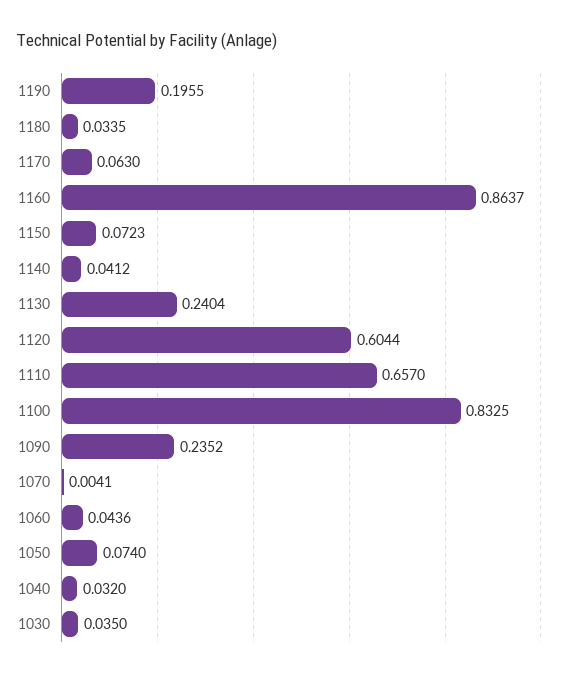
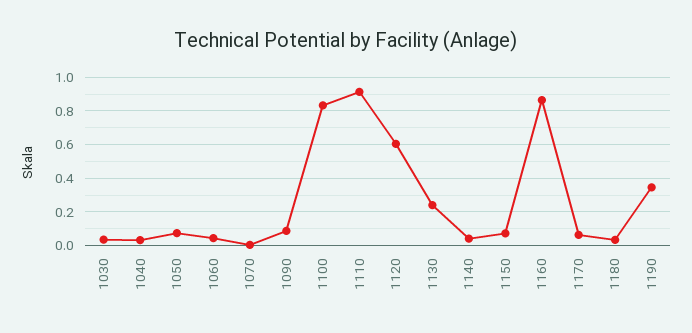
1190: 0.1955 -> 0.35
1110: 0.657 -> 0.9
1090: 0.2352 -> 0.1

